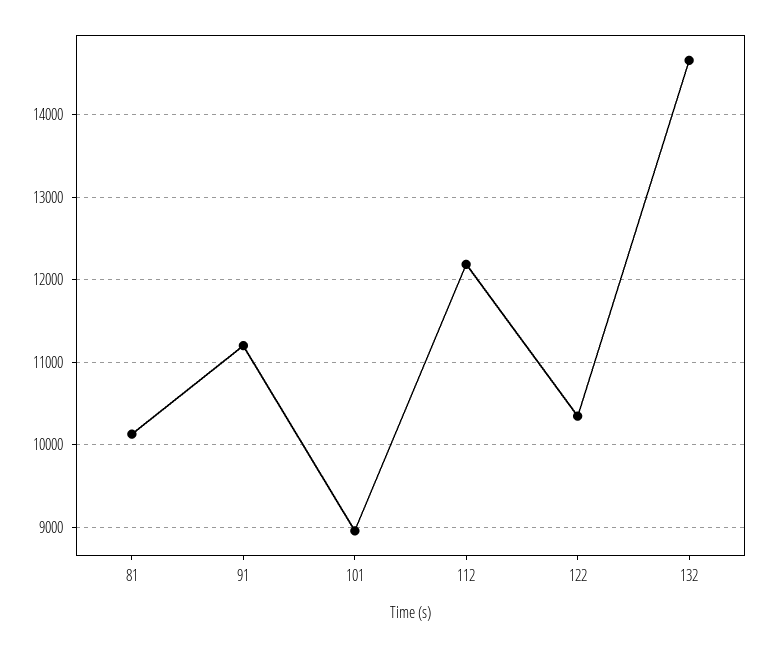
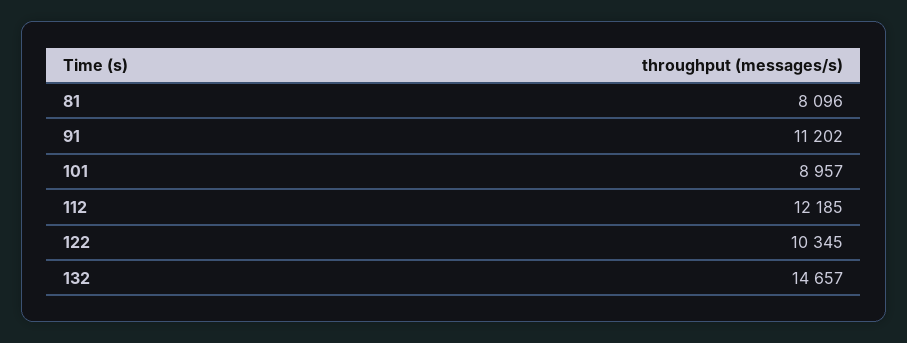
81: 10100 -> 8096

